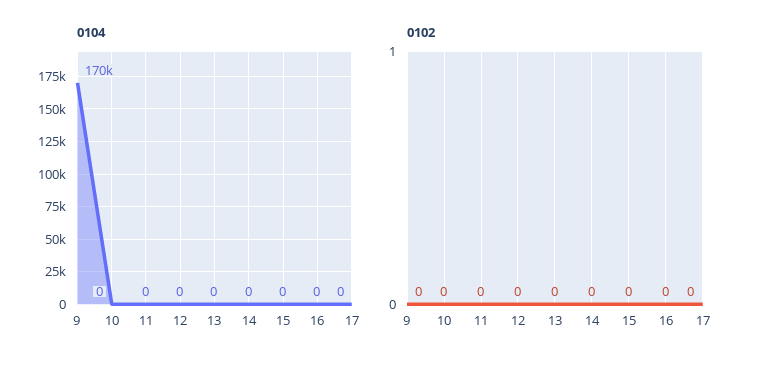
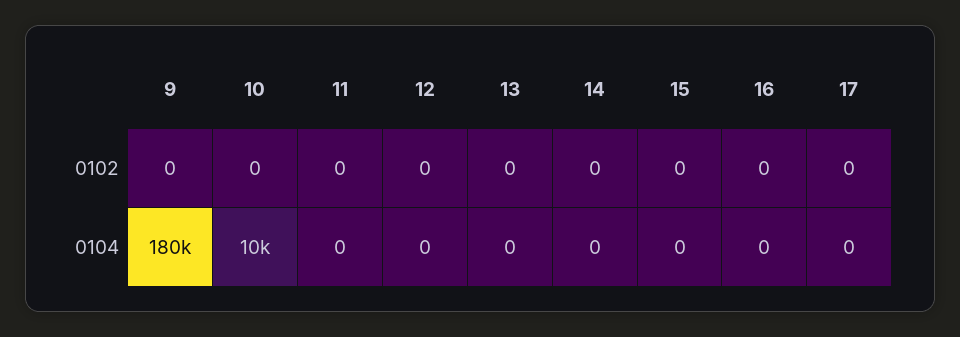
0104, 9: 170000 -> 180000
0104, 10: 0 -> 10000

